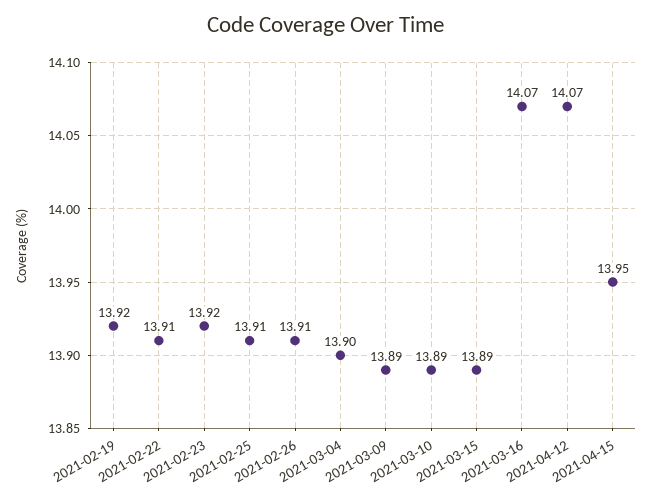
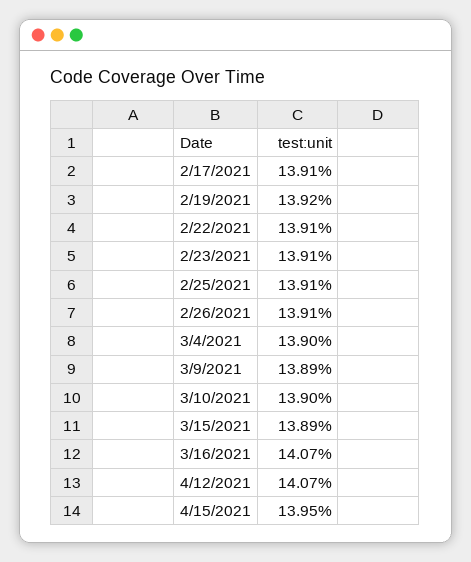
2021-02-23: 13.92 -> 13.91
2021-03-10: 13.89 -> 13.9
2/17/2021: none -> 13.91

